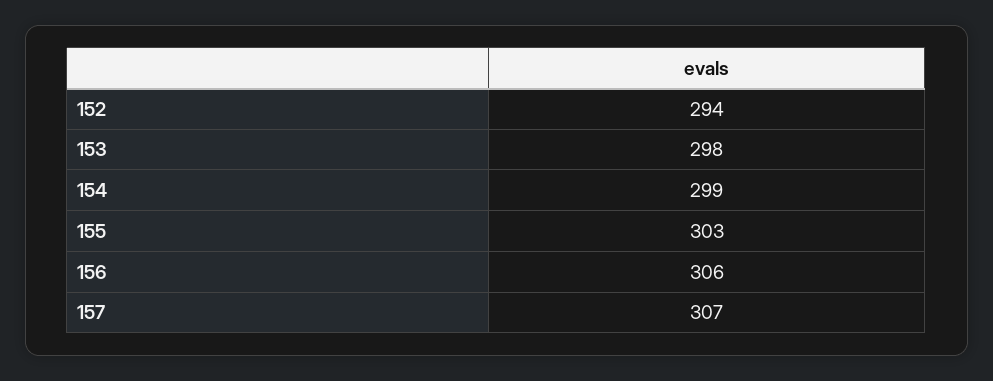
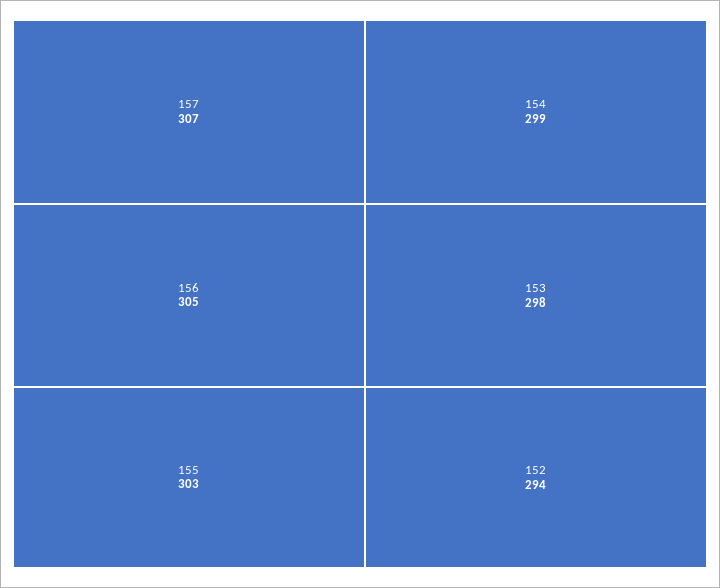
156: 306 -> 305

